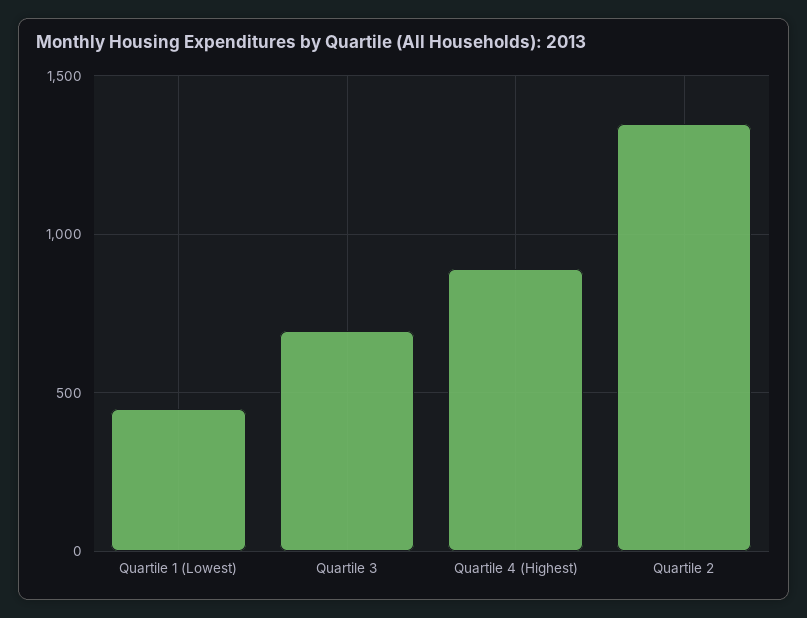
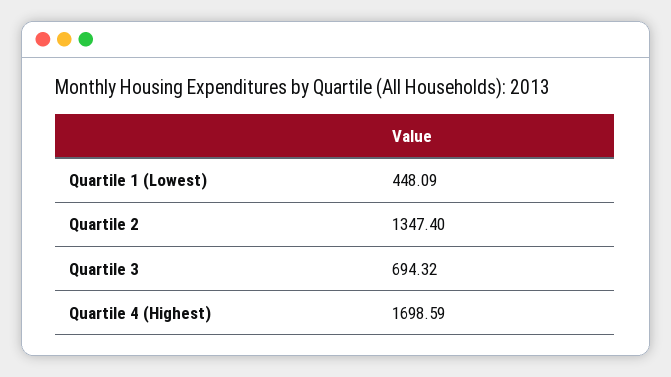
Quartile 4 (Highest): 900 -> 1698.59

